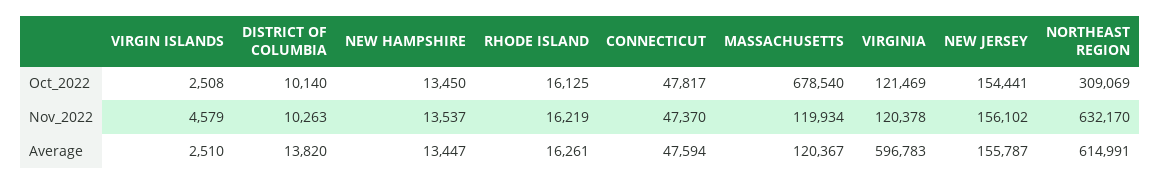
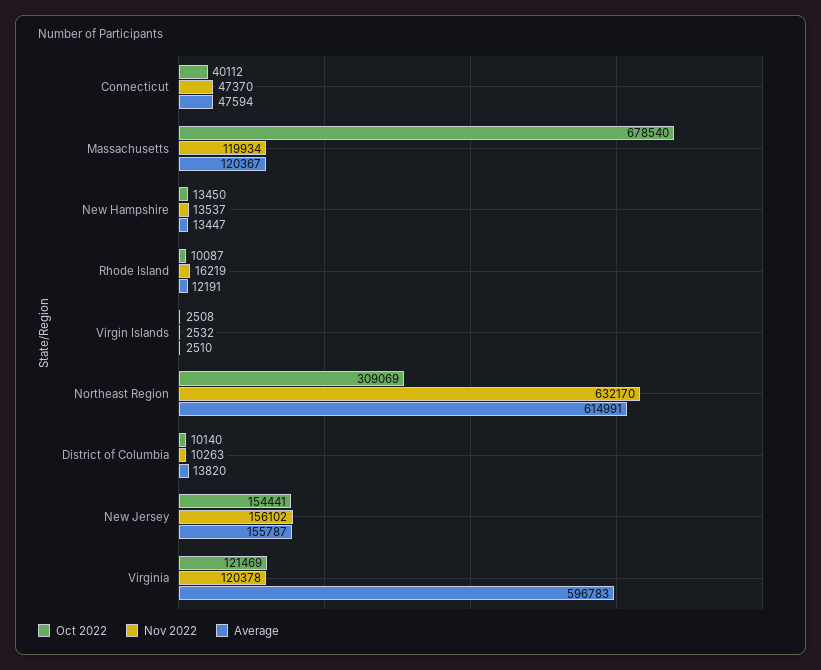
Oct_2022, RHODE ISLAND: 16125 -> 10087
Oct_2022, CONNECTICUT: 47817 -> 40112
Nov_2022, VIRGIN ISLANDS: 4579 -> 2532
Average, RHODE ISLAND: 16261 -> 12191

